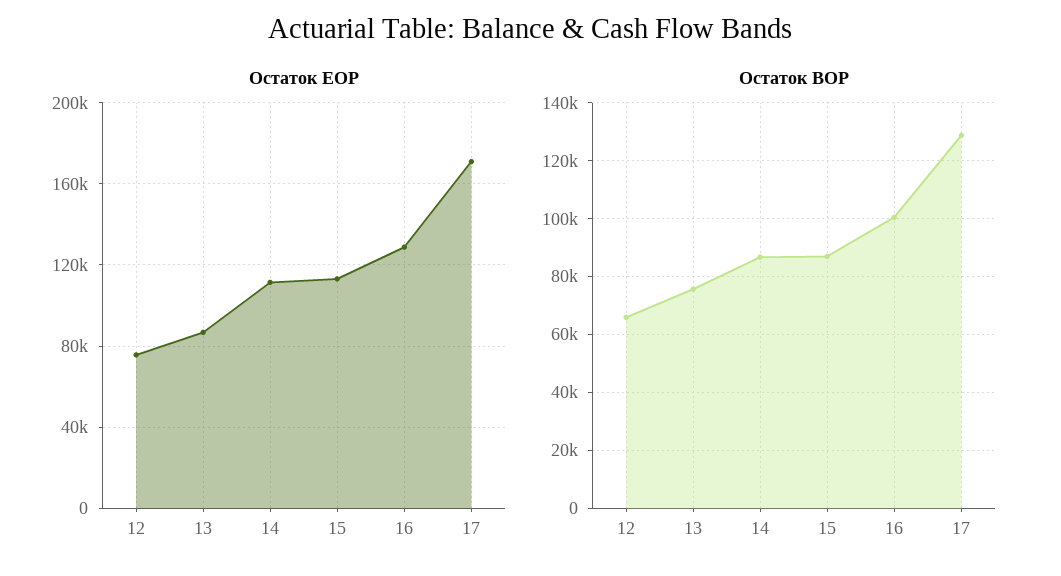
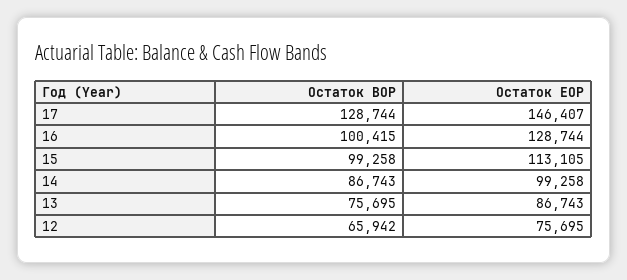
Остаток EOP, 14: 110000 -> 99258
Остаток EOP, 17: 170000 -> 146407
Остаток BOP, 15: 87500 -> 99258

